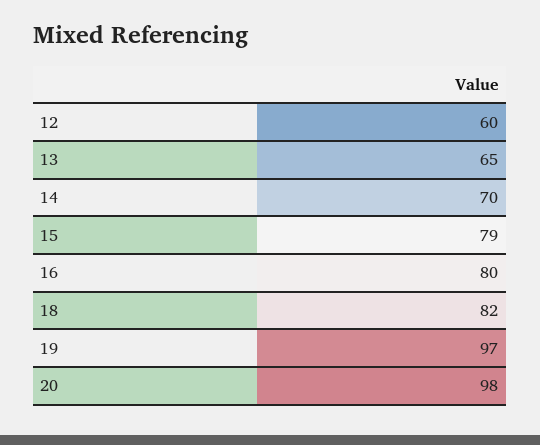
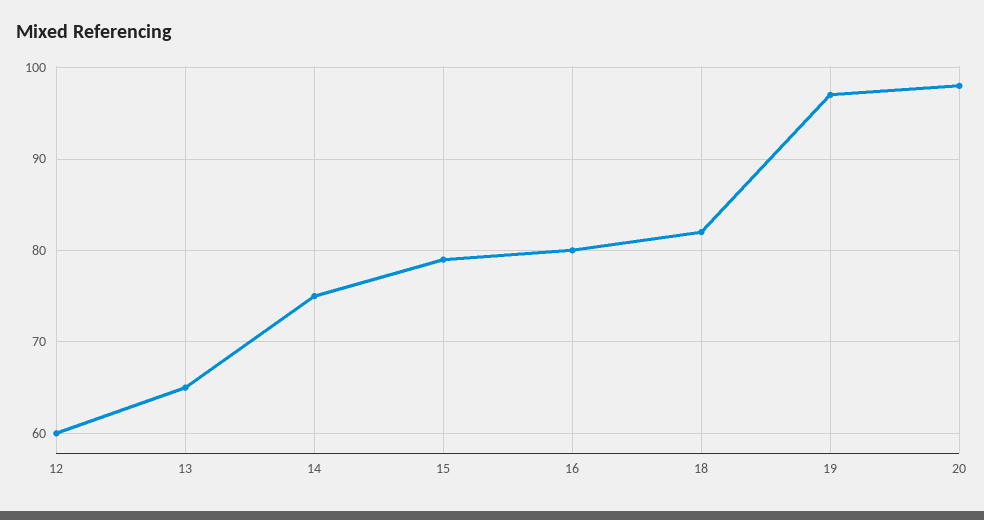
14: 70 -> 75

